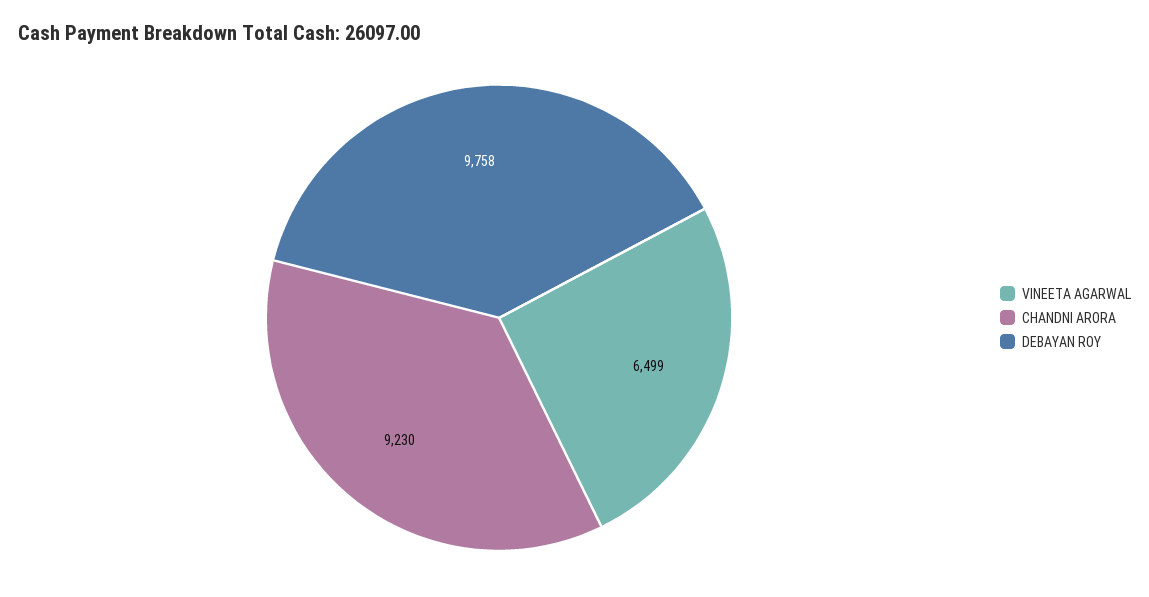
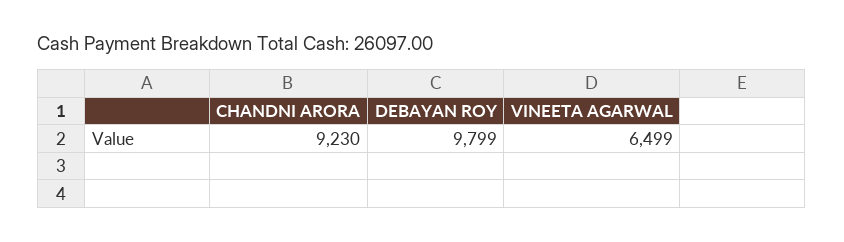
DEBAYAN ROY: 9758 -> 9799

